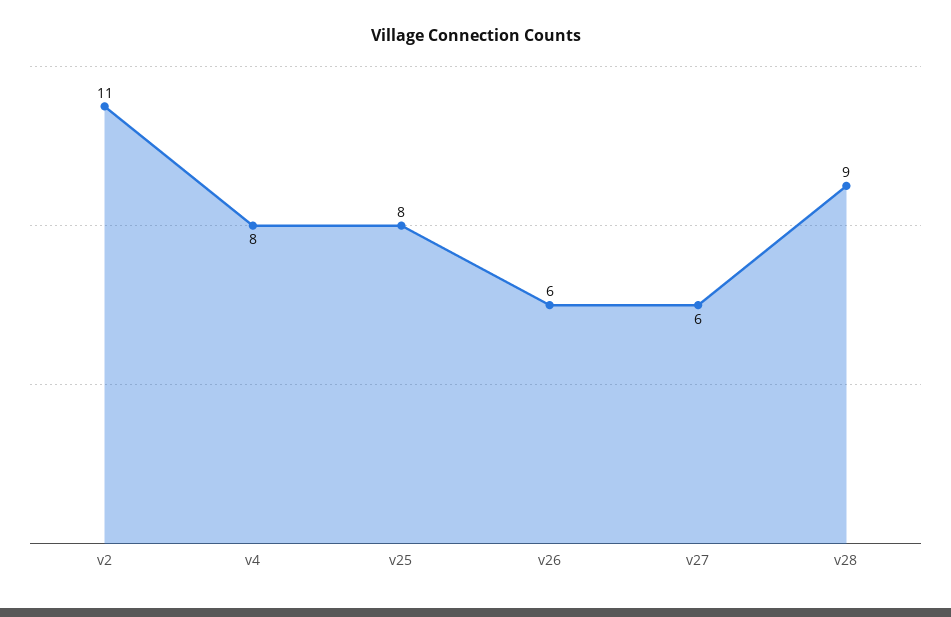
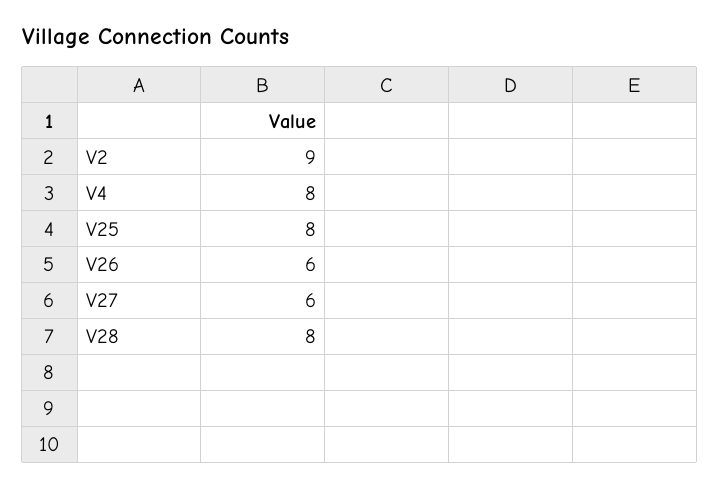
v2: 11 -> 9
v28: 9 -> 8

